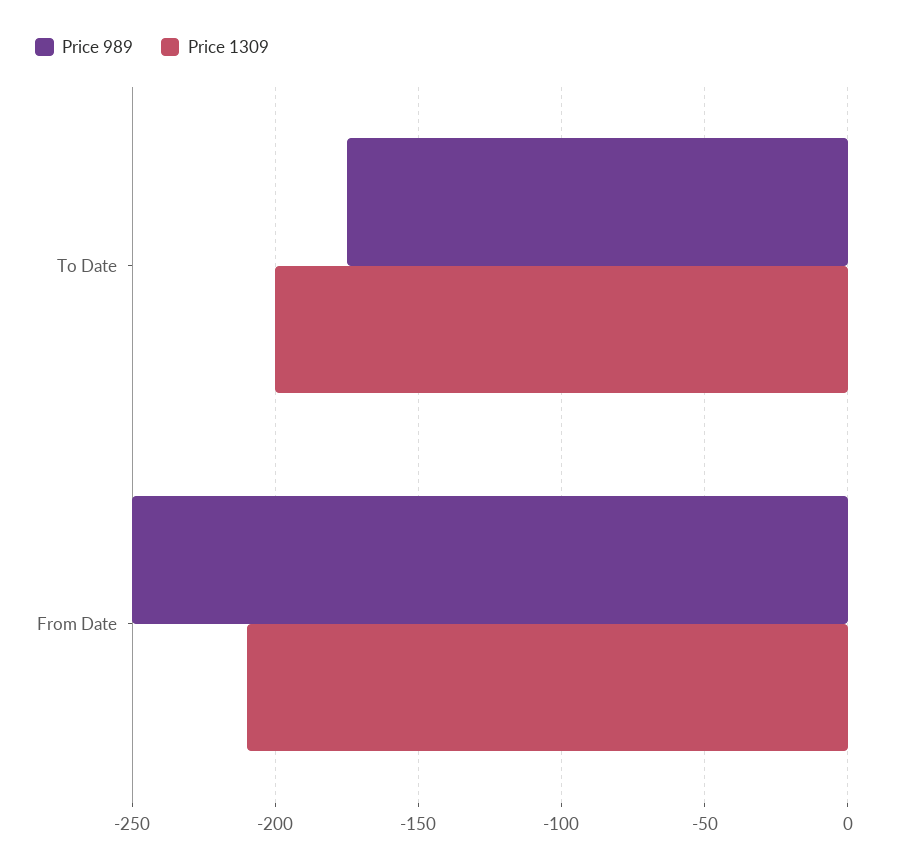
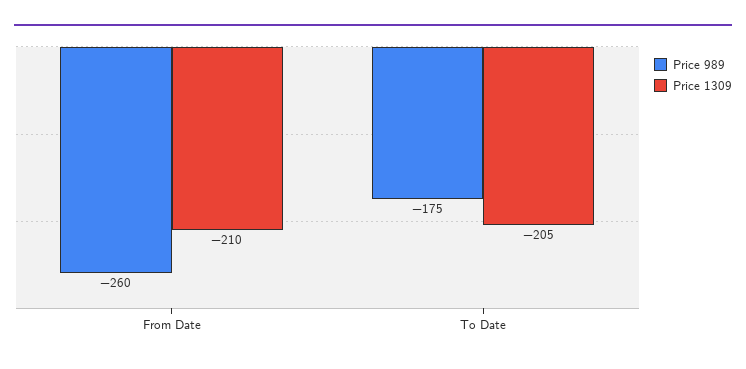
Price 1309, To Date: -200 -> -205
Price 989, From Date: -250 -> -260

